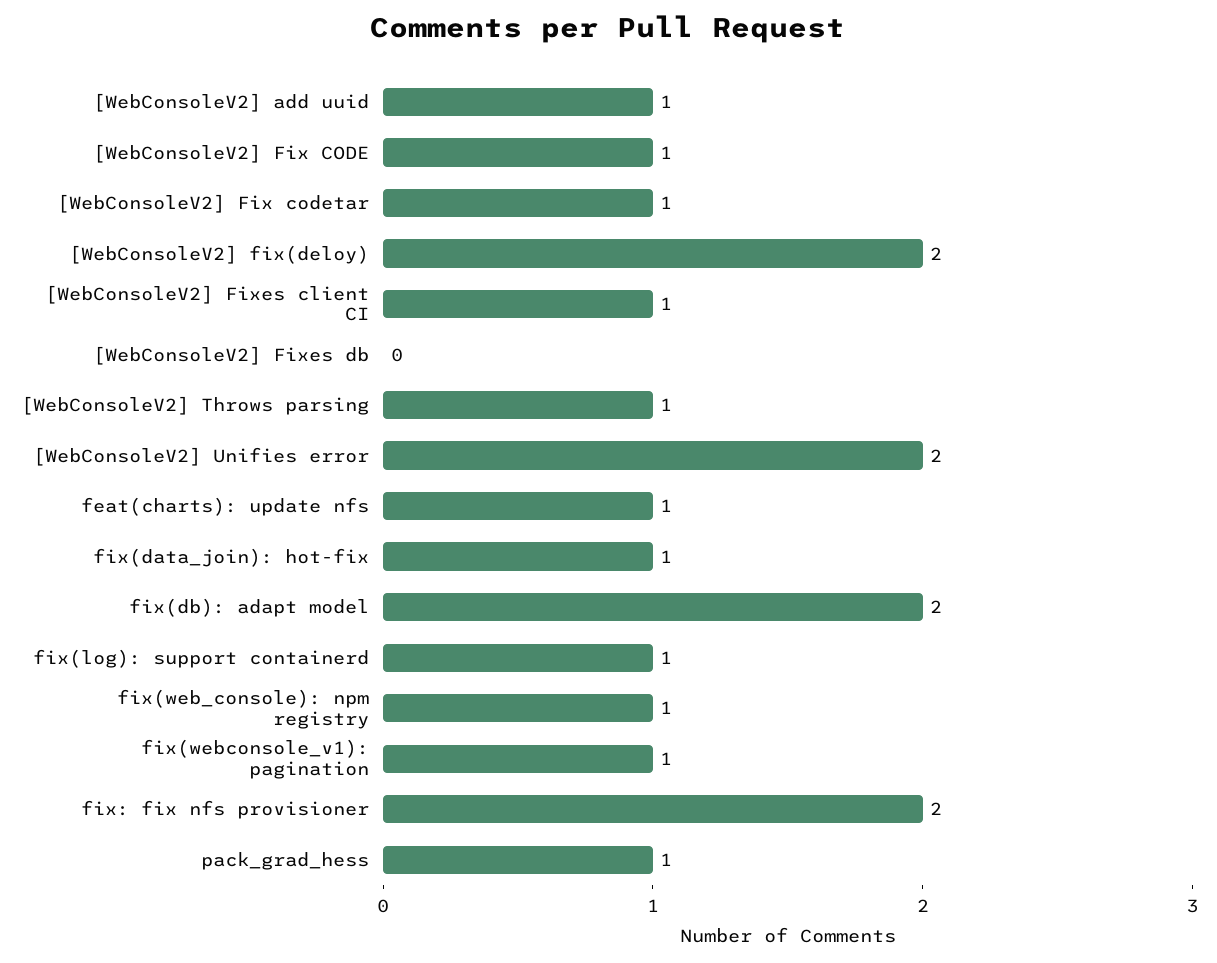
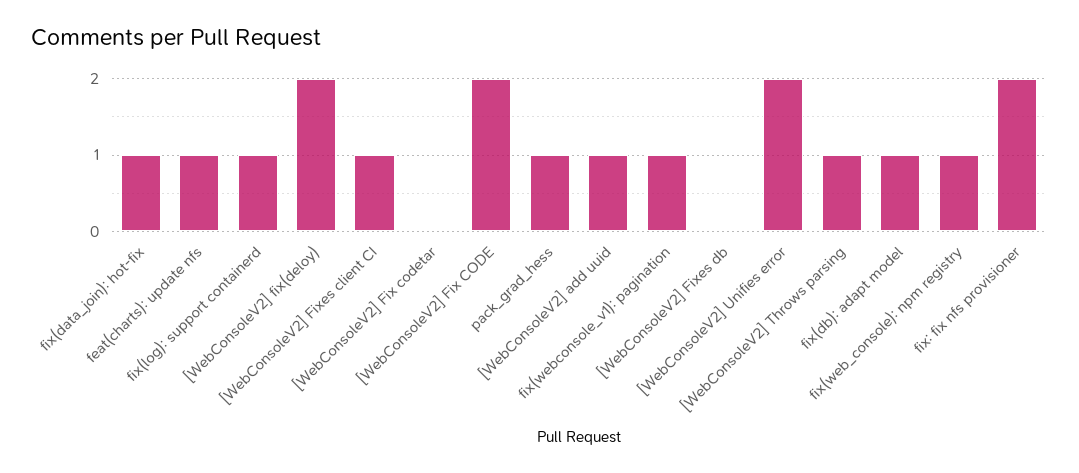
[WebConsoleV2] Fix CODE: 1 -> 2
[WebConsoleV2] Fix codetar: 1 -> 0
fix(db): adapt model: 2 -> 1

